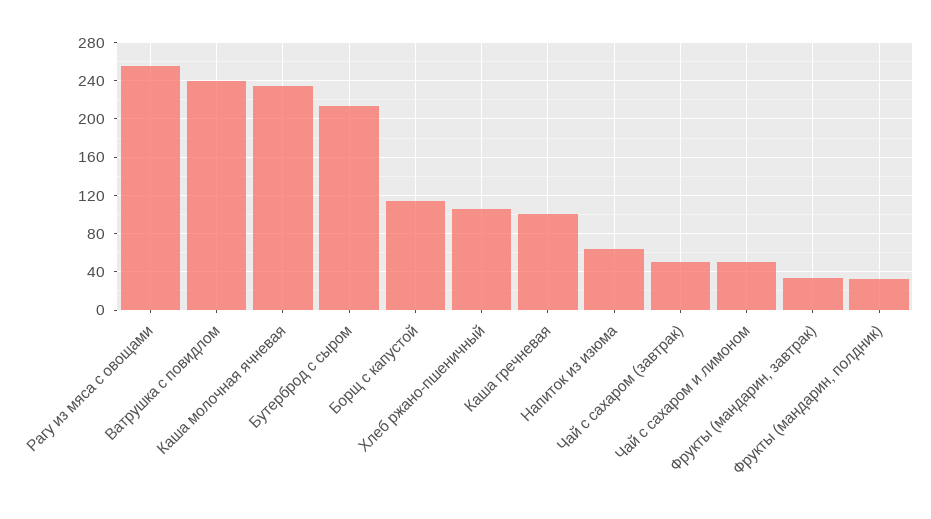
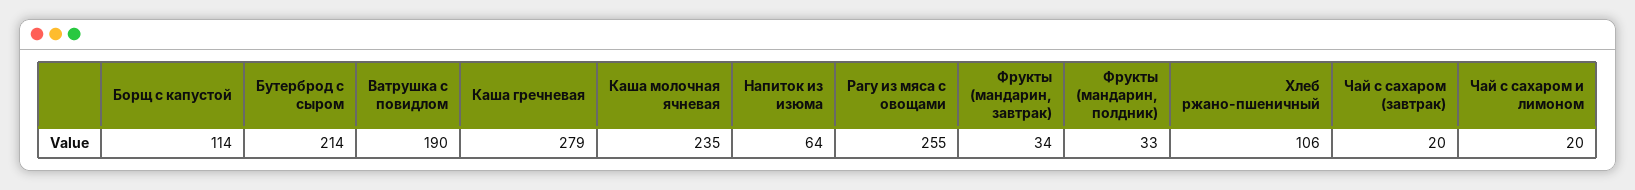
Ватрушка с повидлом: 240 -> 190
Каша гречневая: 100 -> 279
Чай с сахаром (завтрак): 50 -> 20
Чай с сахаром и лимоном: 50 -> 20

